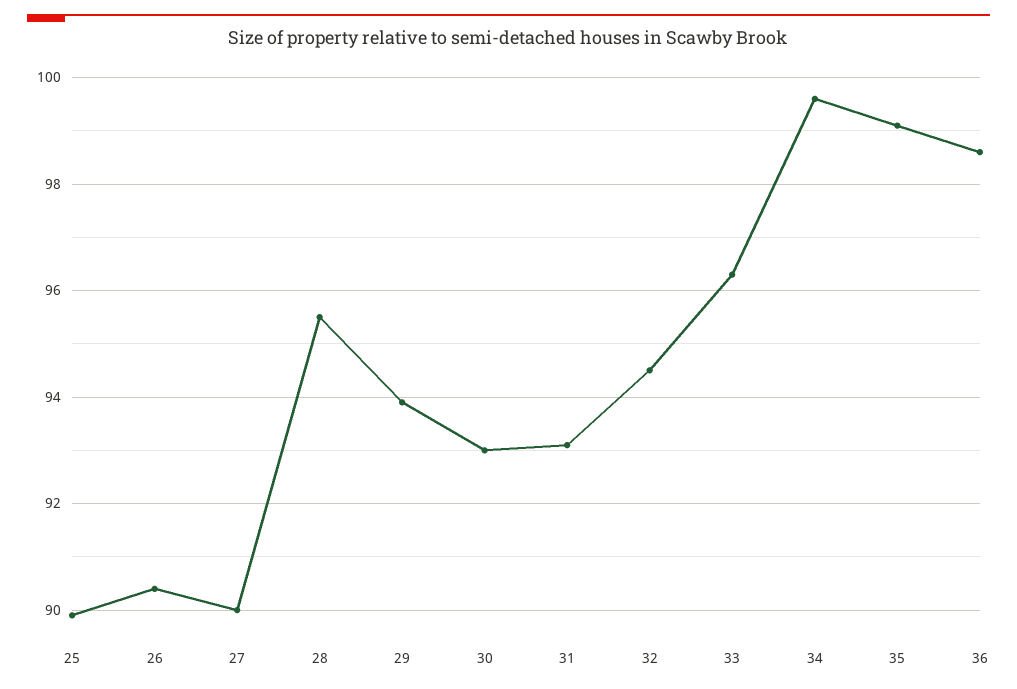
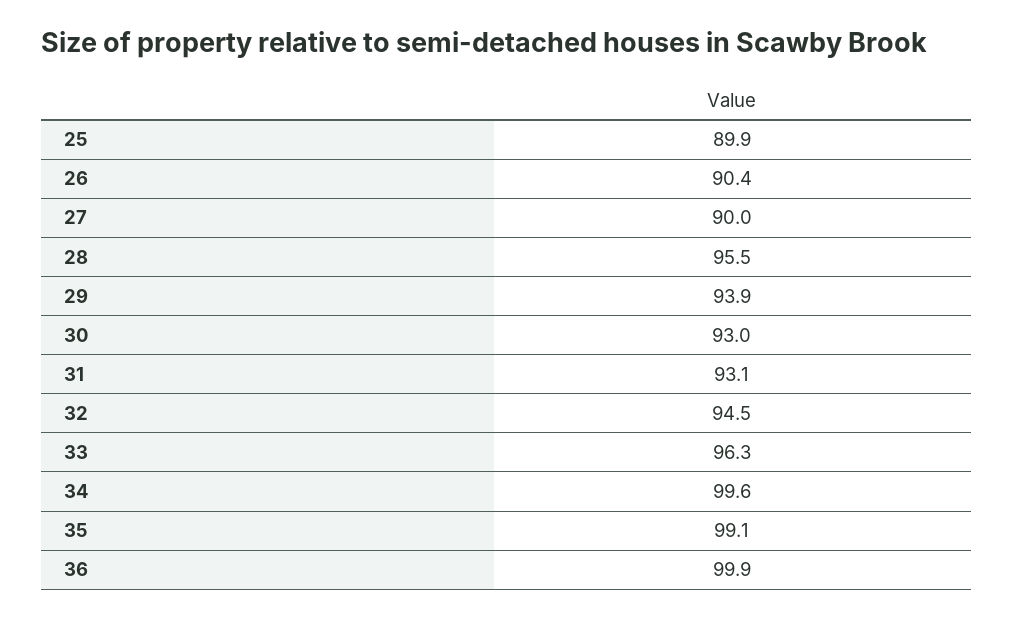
36: 98.5 -> 99.9

